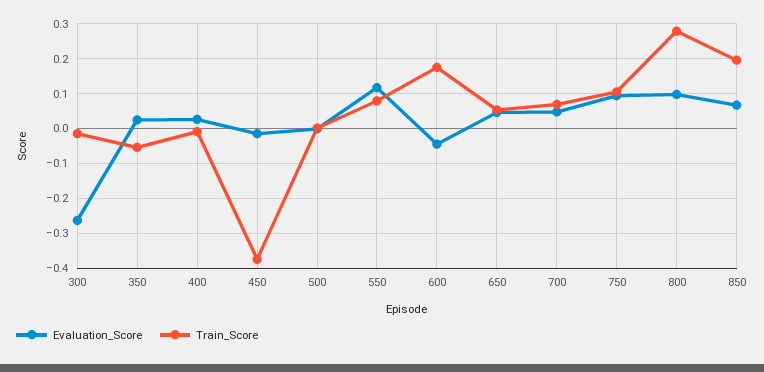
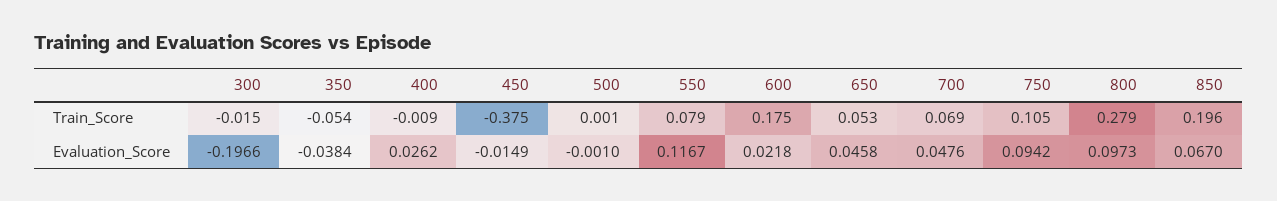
Evaluation_Score, 300: -0.26 -> -0.1966
Evaluation_Score, 350: 0.02 -> -0.0384
Evaluation_Score, 600: -0.04 -> 0.0218

